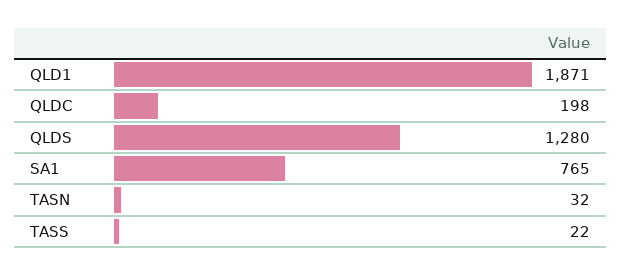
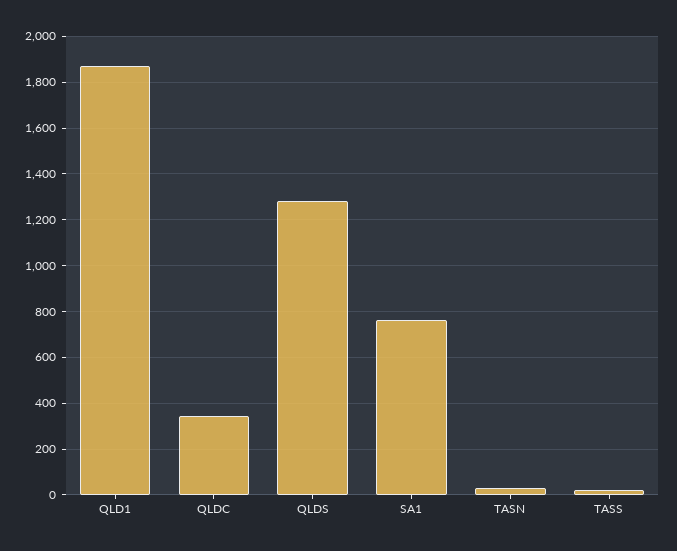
QLDC: 198 -> 350

